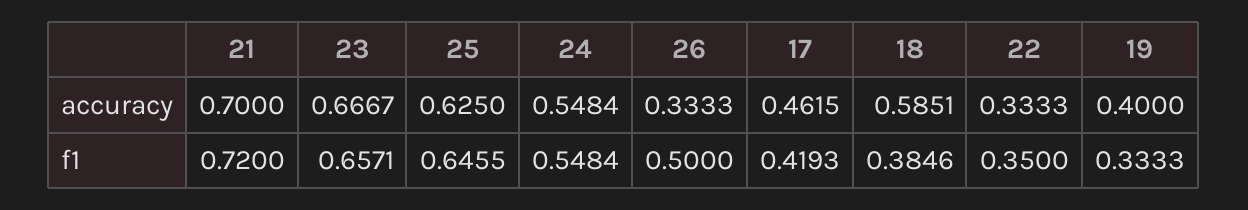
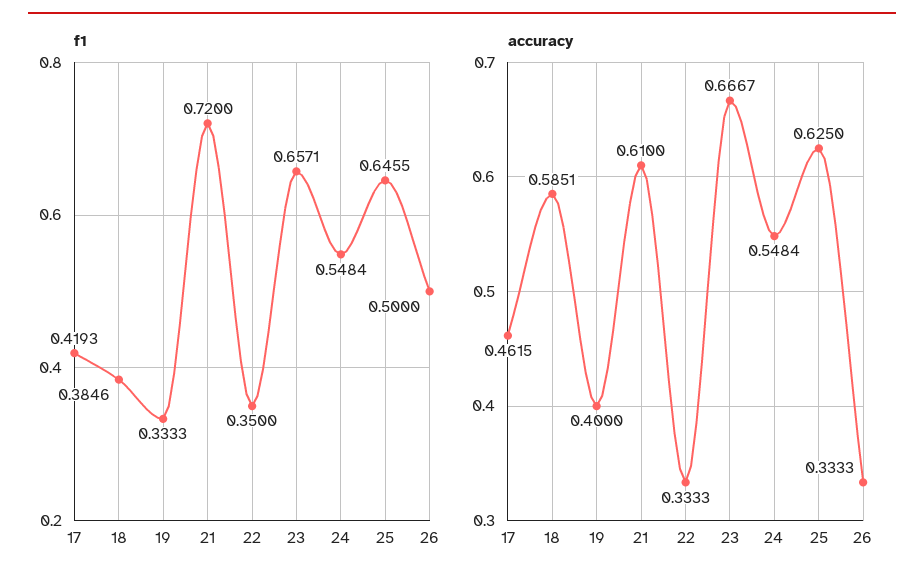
accuracy, 21: 0.7 -> 0.61

